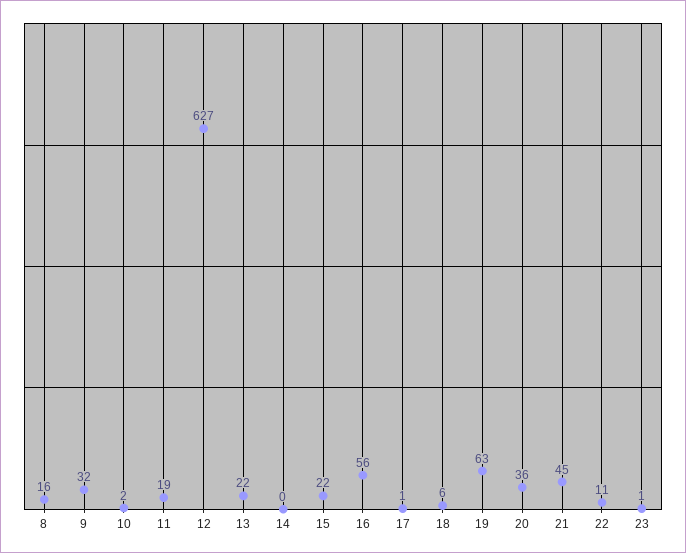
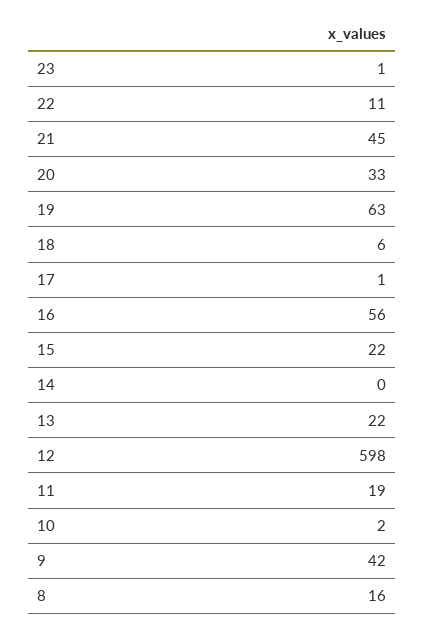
9: 32 -> 42
12: 627 -> 598
20: 36 -> 33

